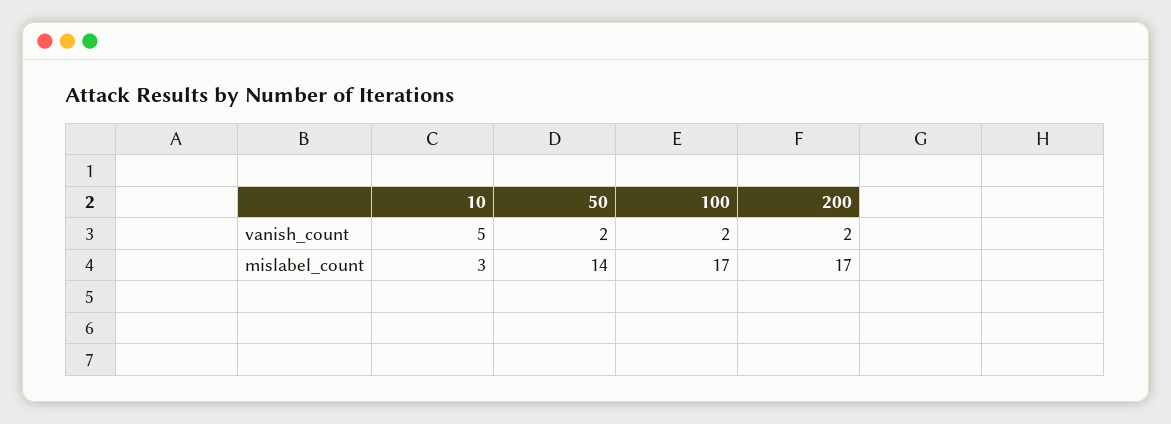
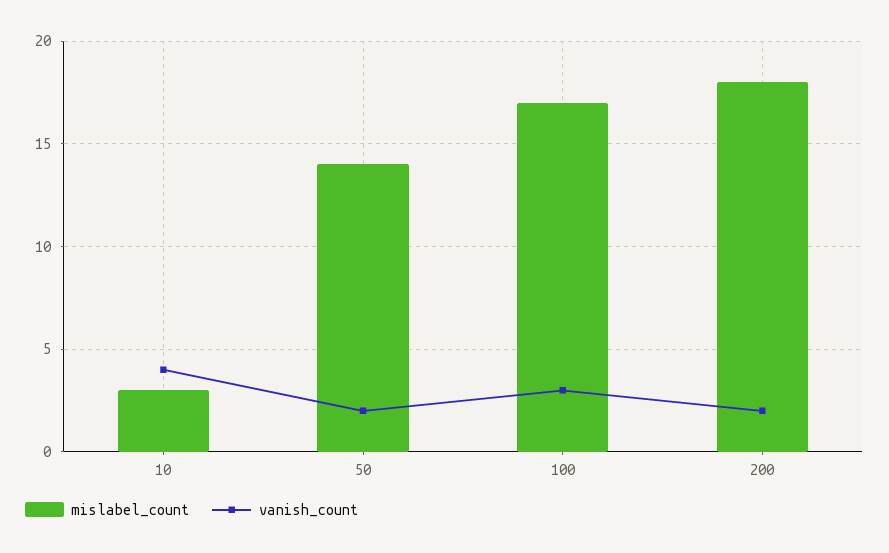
vanish_count, 10: 5 -> 4
vanish_count, 100: 2 -> 3
mislabel_count, 200: 17 -> 18

